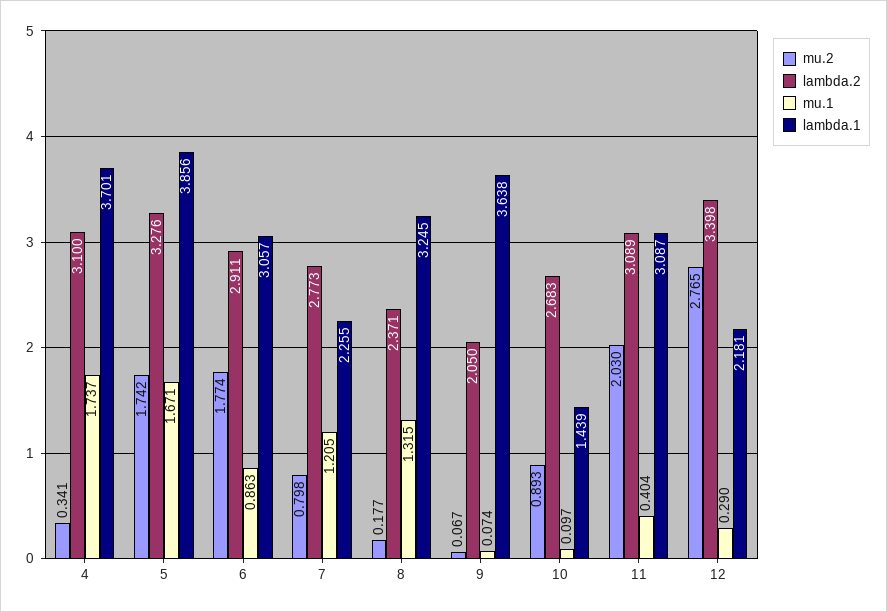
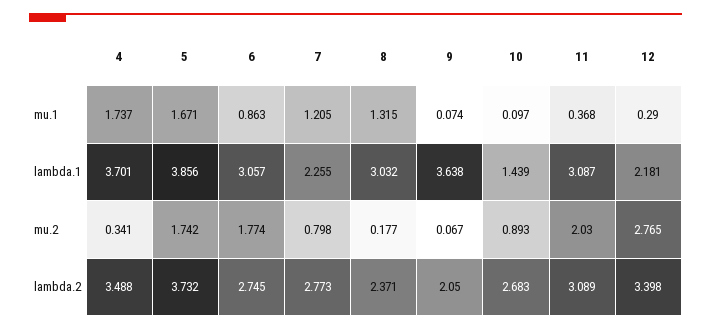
lambda.2, 4: 3.1 -> 3.488
lambda.2, 5: 3.276 -> 3.732
lambda.2, 6: 2.911 -> 2.745
lambda.1, 8: 3.245 -> 3.032
mu.1, 11: 0.404 -> 0.368

